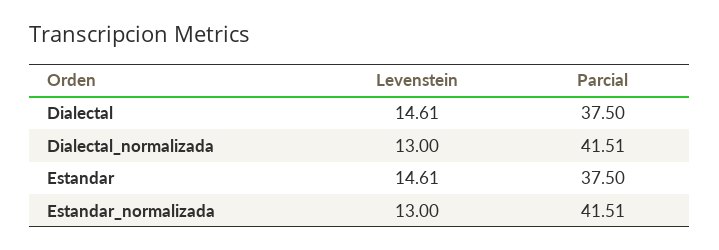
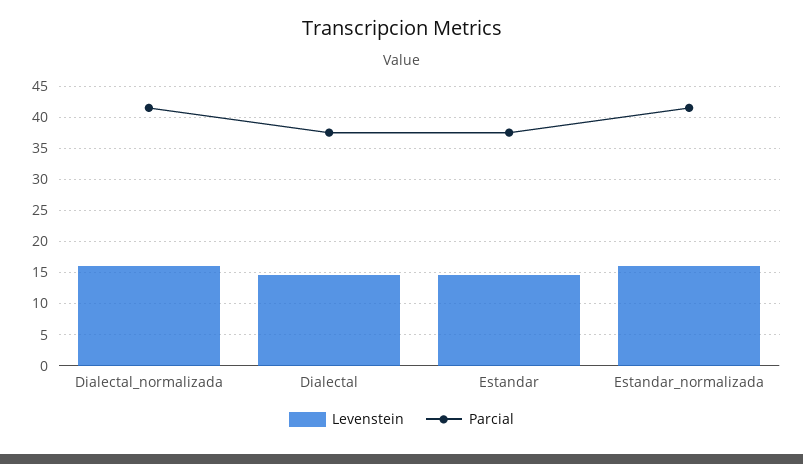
Levenstein, Dialectal_normalizada: 13 -> 16
Levenstein, Estandar_normalizada: 13 -> 16

